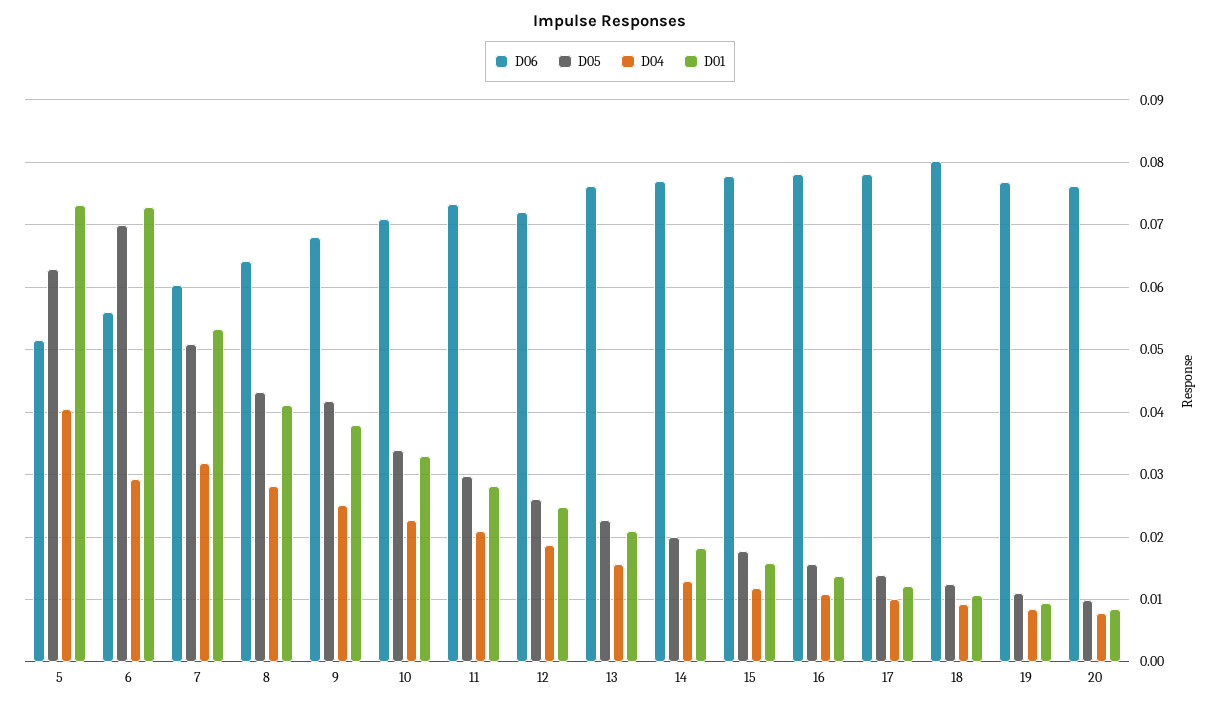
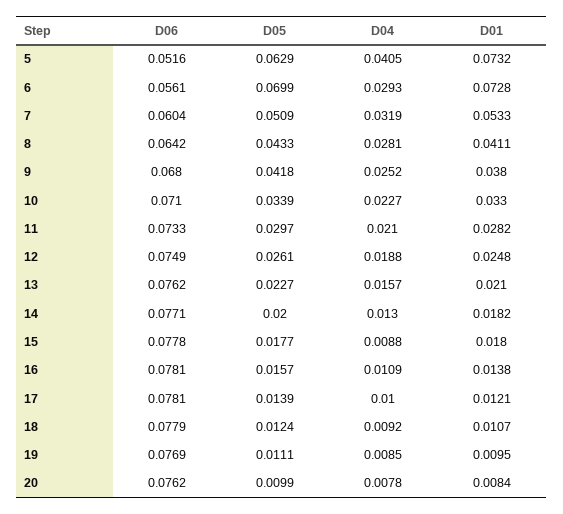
D06, 12: 0.072 -> 0.0749
D04, 15: 0.012 -> 0.0088
D01, 15: 0.016 -> 0.018
D06, 18: 0.08 -> 0.0779

